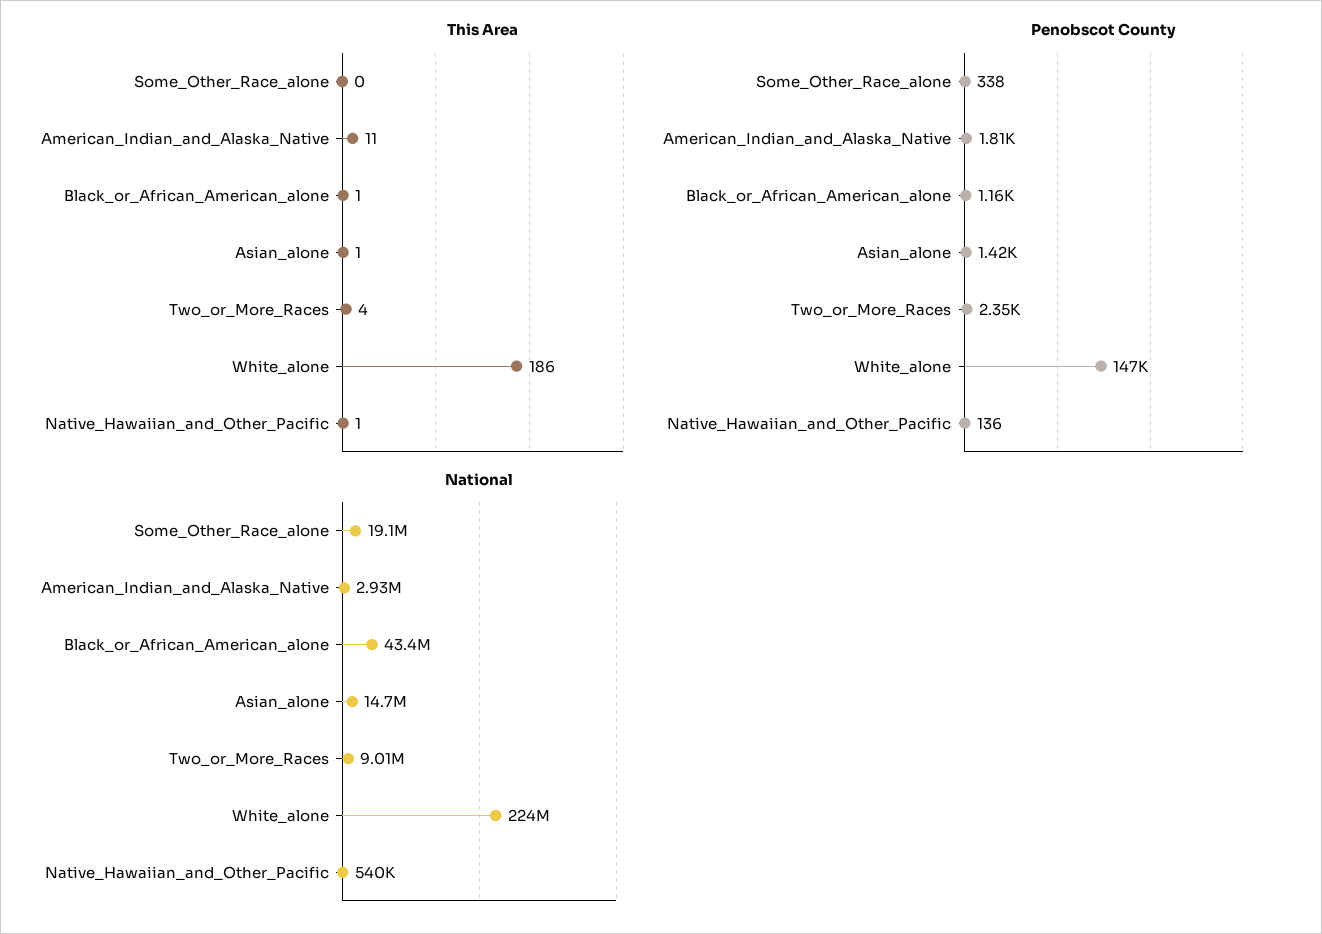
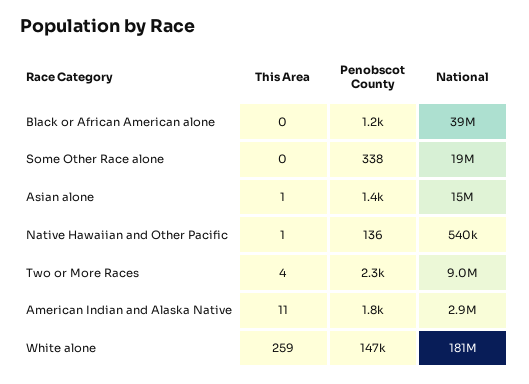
This Area, Black_or_African_American_alone: 1 -> 0
This Area, White_alone: 186 -> 259
National, Black_or_African_American_alone: 43400000 -> 39000000
National, White_alone: 224000000 -> 181000000

